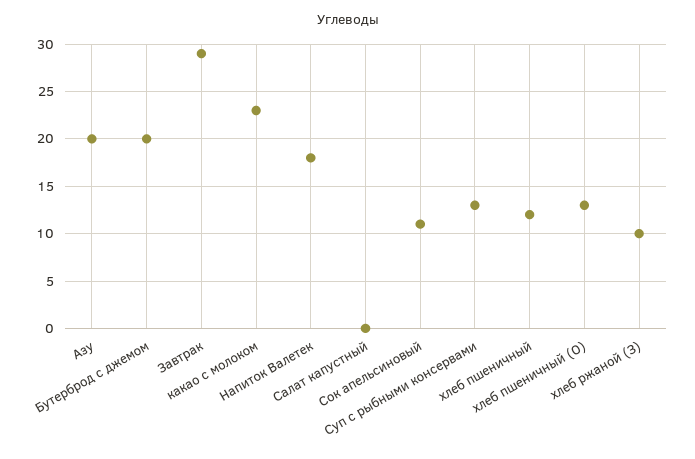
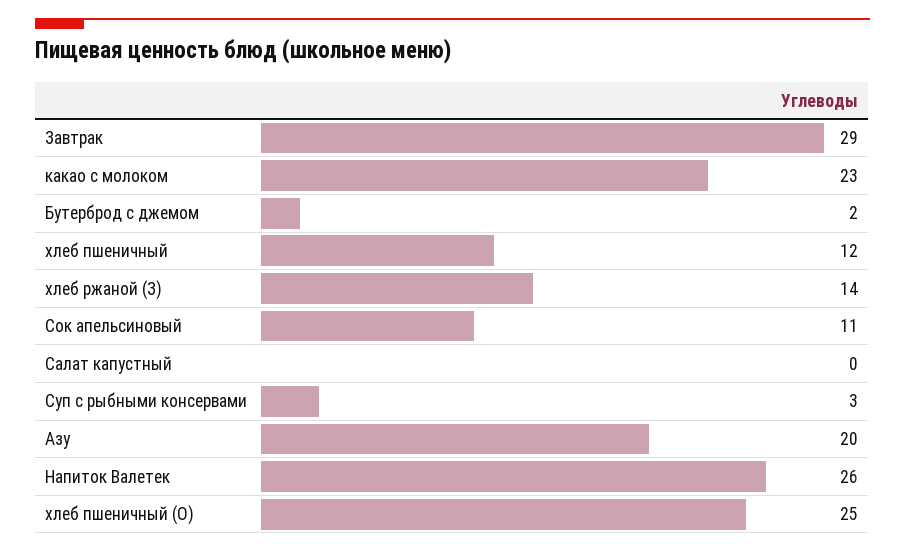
Бутерброд с джемом: 20 -> 2
Напиток Валетек: 18 -> 26
Суп с рыбными консервами: 13 -> 3
хлеб пшеничный (О): 13 -> 25
хлеб ржаной (З): 10 -> 14

